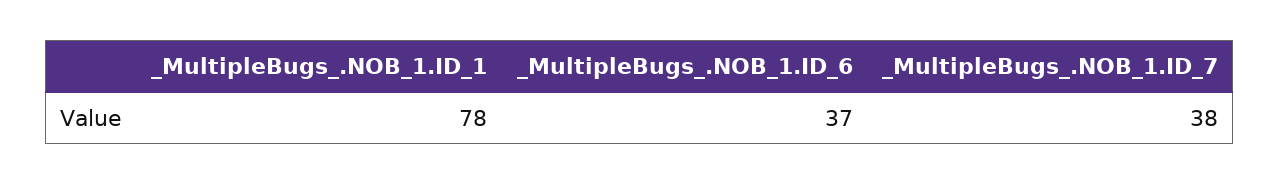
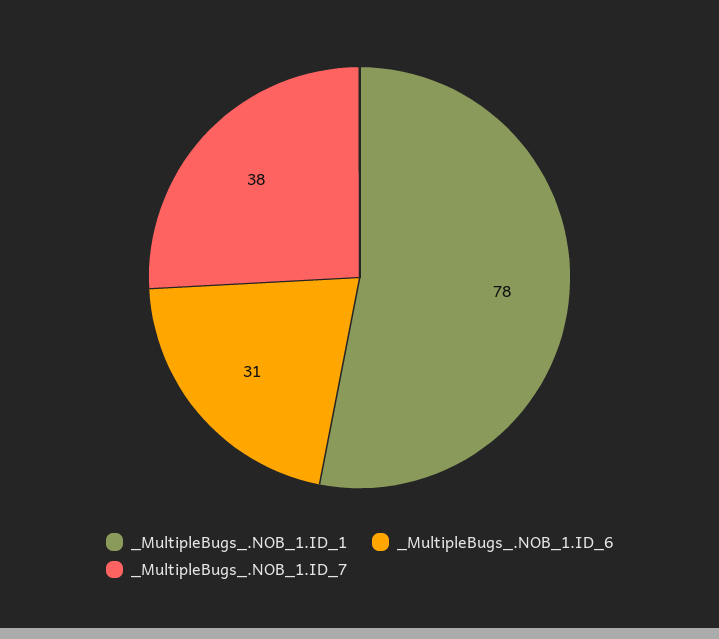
_MultipleBugs_.NOB_1.ID_6: 37 -> 31

